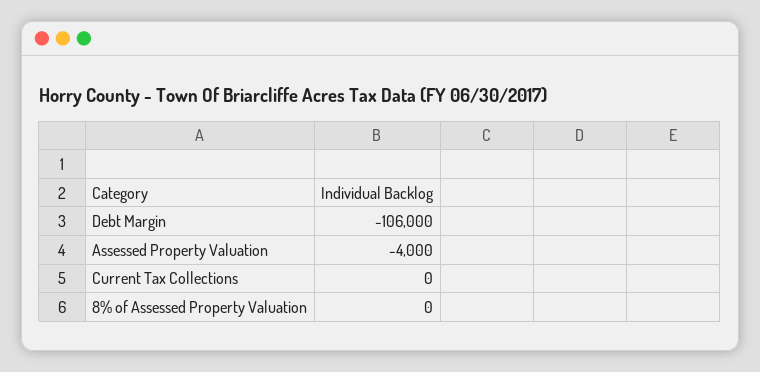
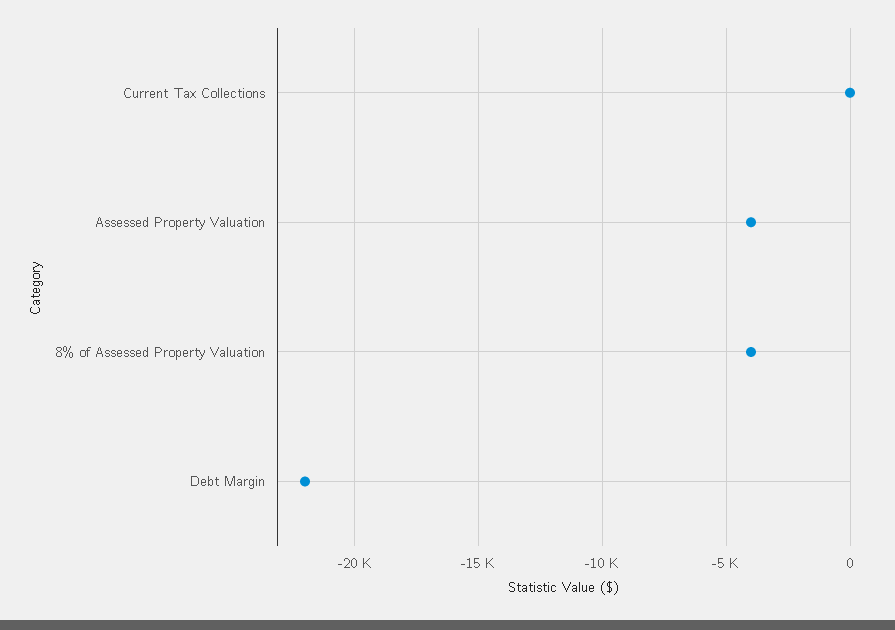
Debt Margin: -106000 -> -22000
8% of Assessed Property Valuation: 0 -> -4000

